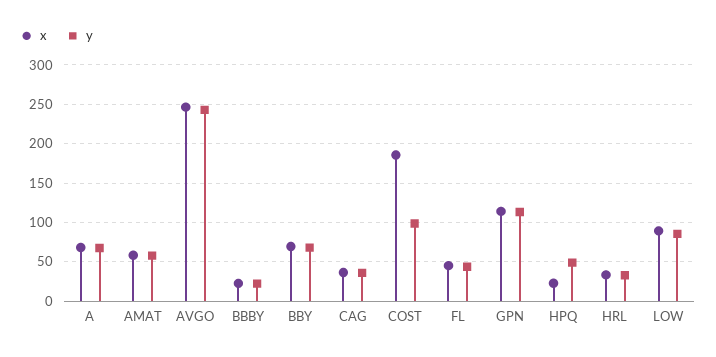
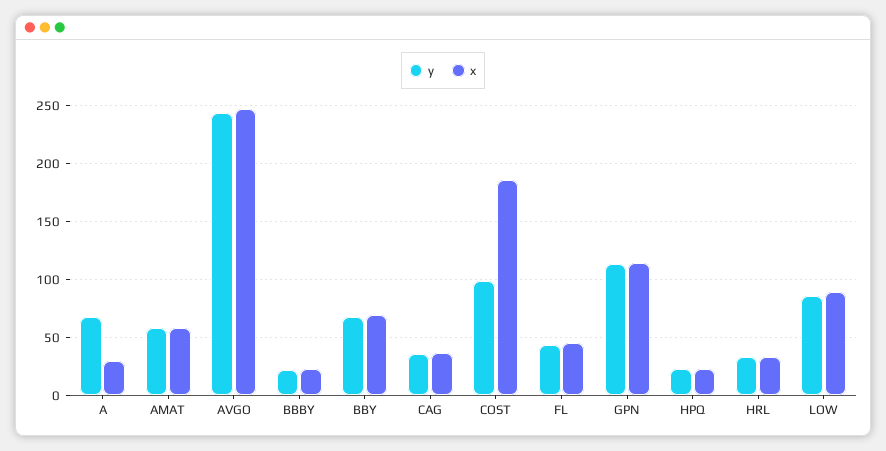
x, A: 70 -> 30
y, HPQ: 50 -> 20

